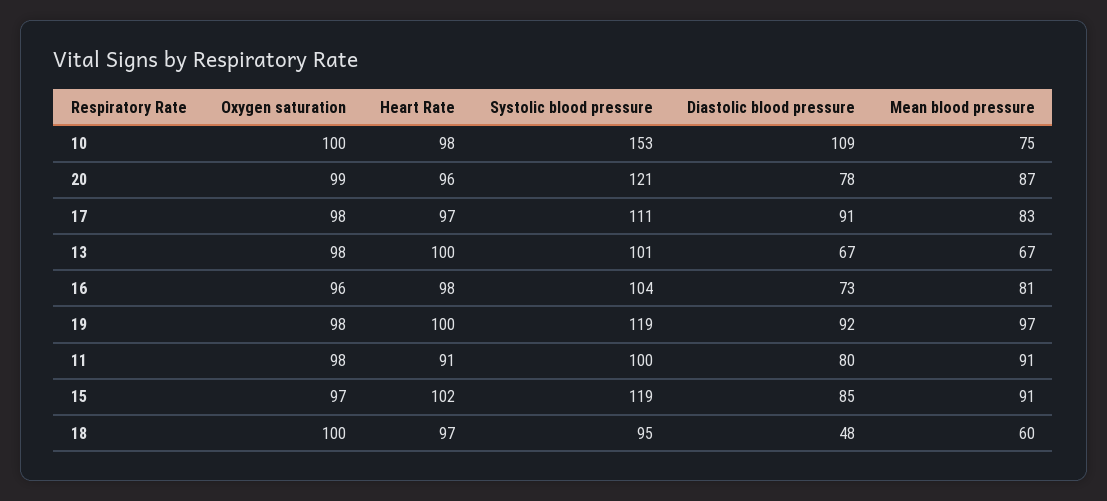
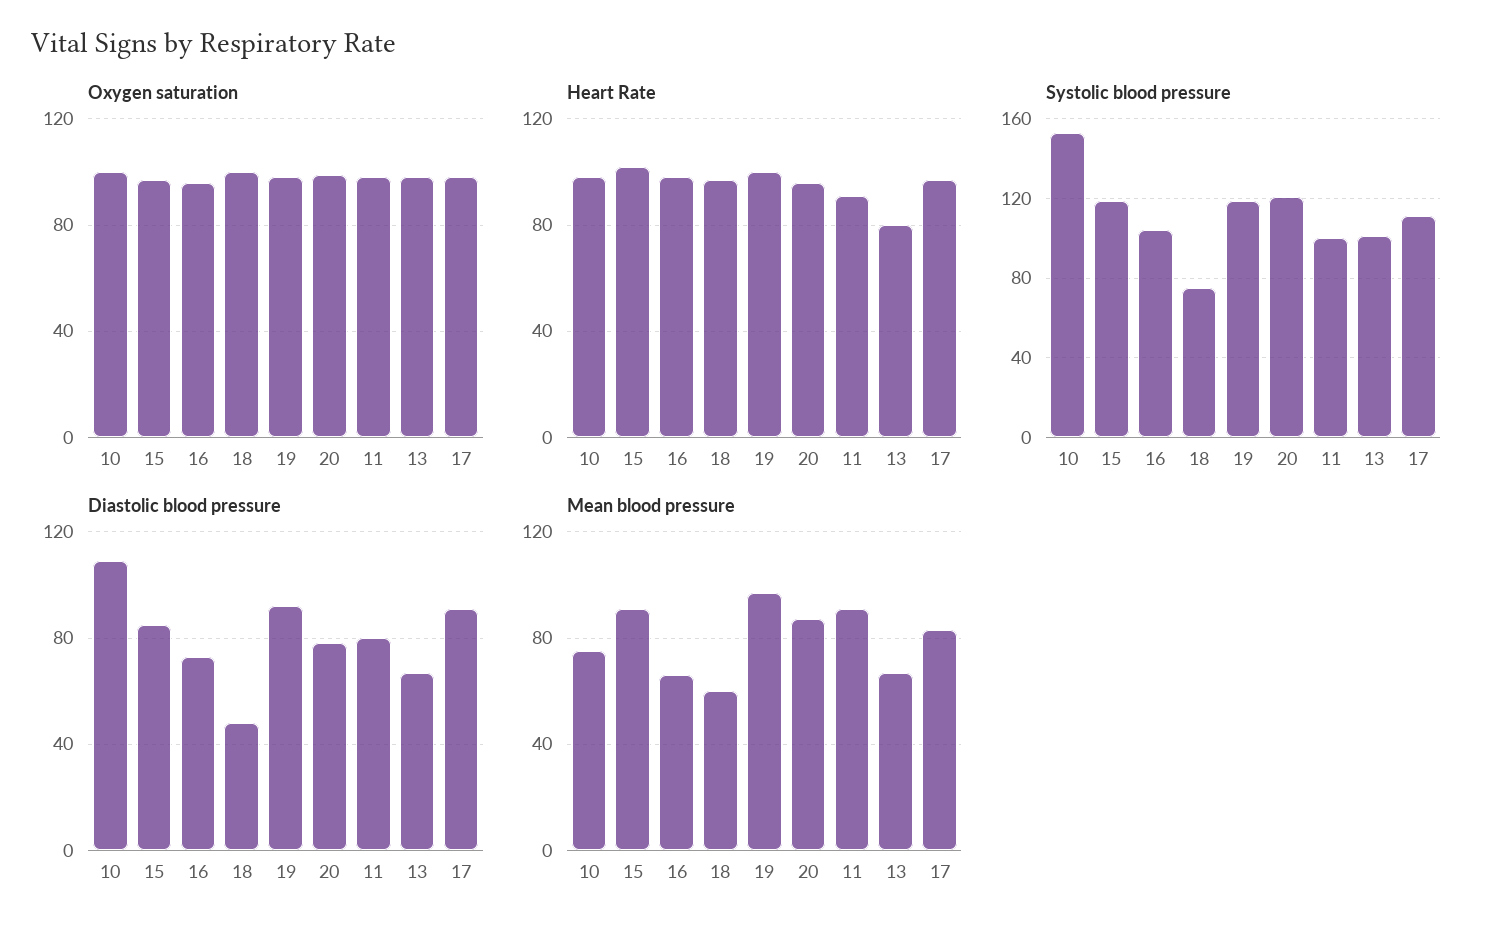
Heart Rate, 13: 100 -> 80
Mean blood pressure, 16: 81 -> 65
Systolic blood pressure, 18: 95 -> 75

